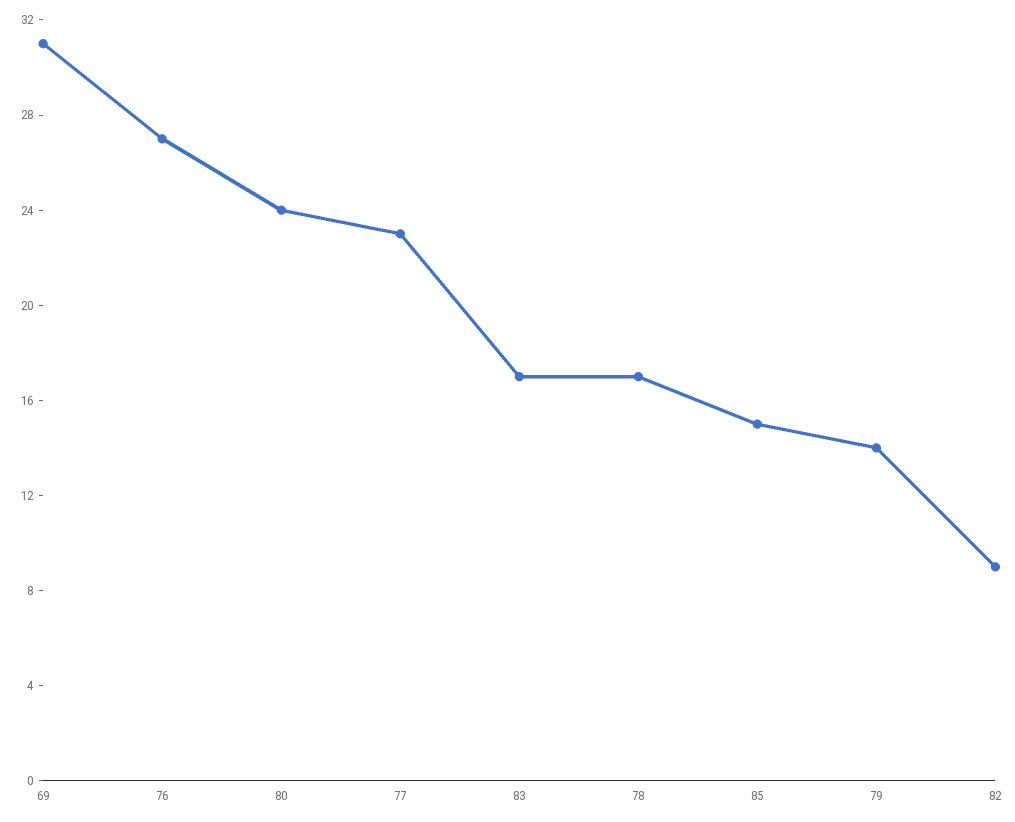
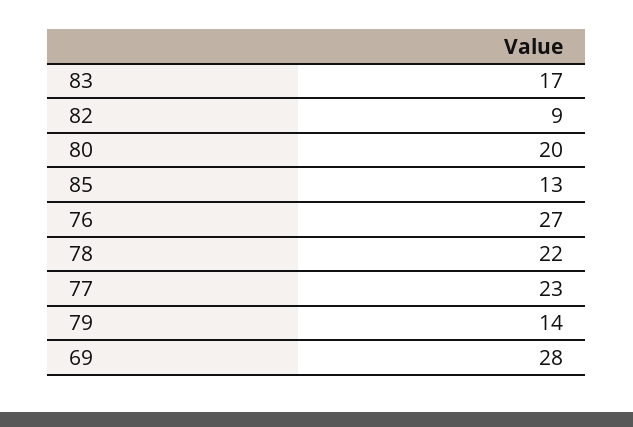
69: 31 -> 28
80: 24 -> 20
78: 17 -> 22
85: 15 -> 13

